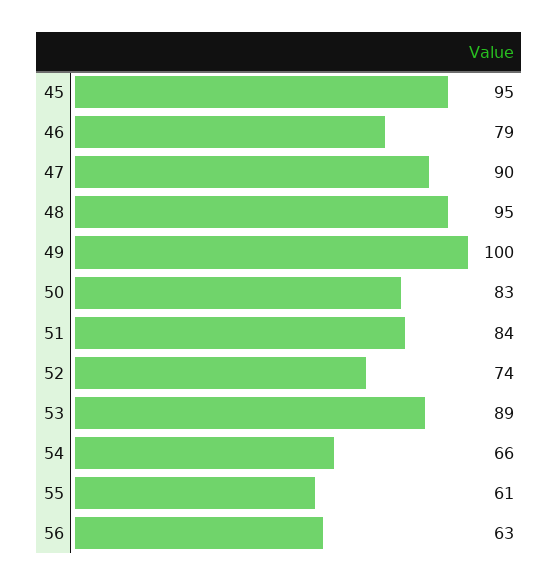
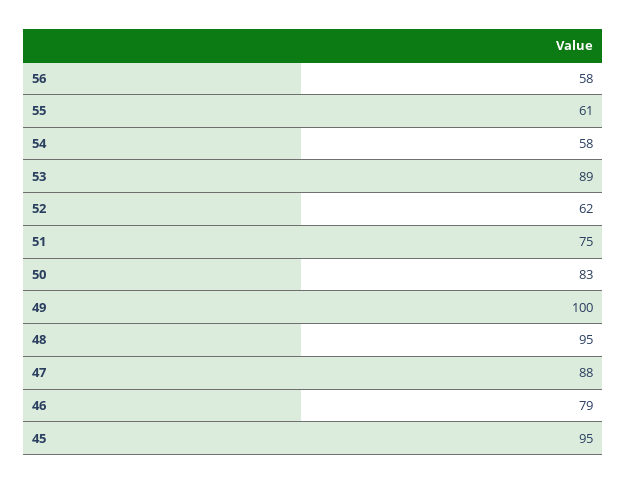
47: 90 -> 88
51: 84 -> 75
52: 74 -> 62
54: 66 -> 58
56: 63 -> 58

